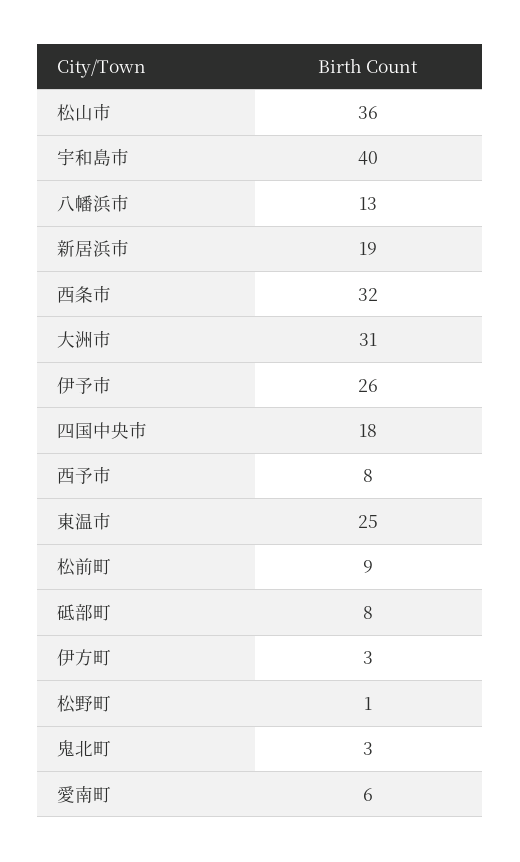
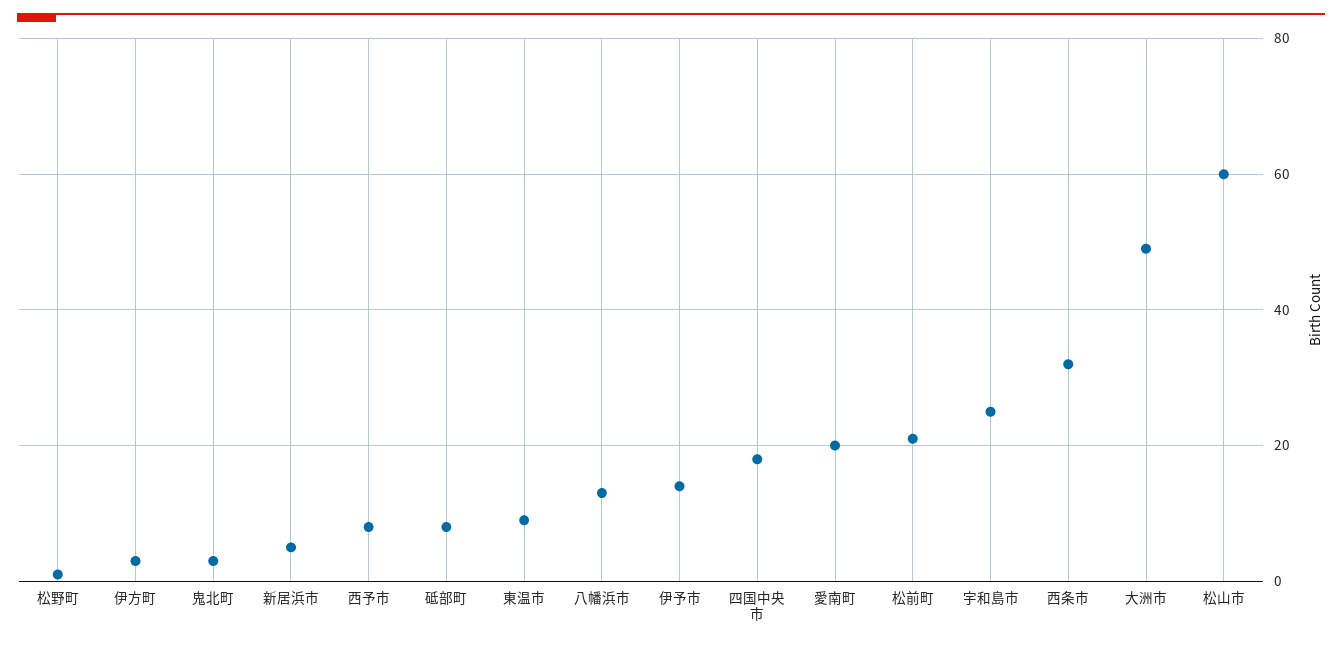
松山市: 36 -> 60
宇和島市: 40 -> 25
新居浜市: 19 -> 5
大洲市: 31 -> 50
伊予市: 26 -> 15
東温市: 25 -> 10
松前町: 9 -> 20
愛南町: 6 -> 20

